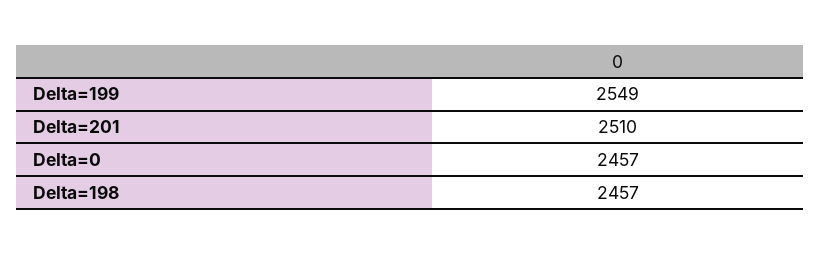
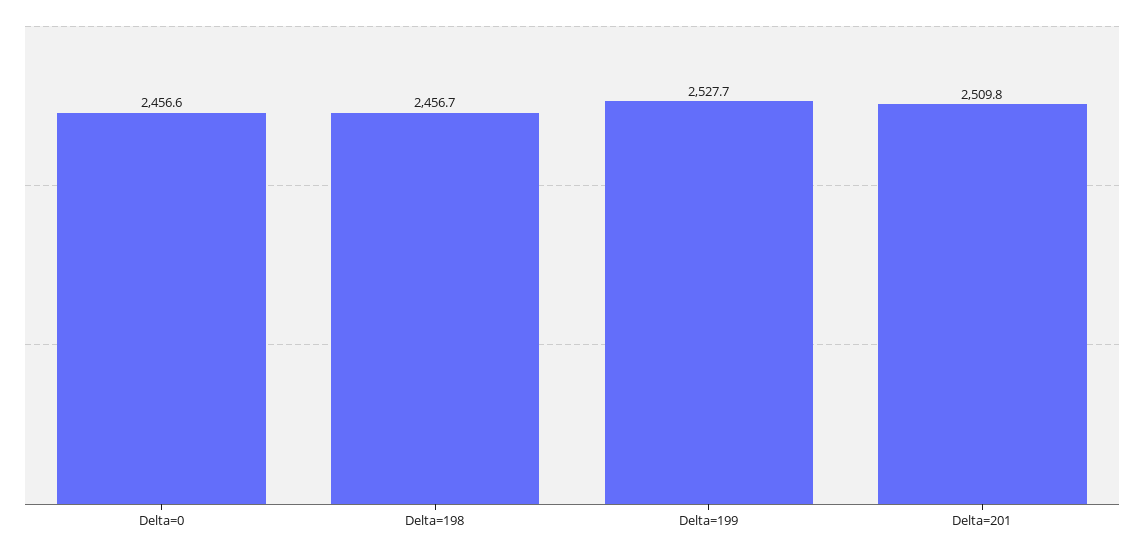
Delta=199: 2549 -> 2527.7

